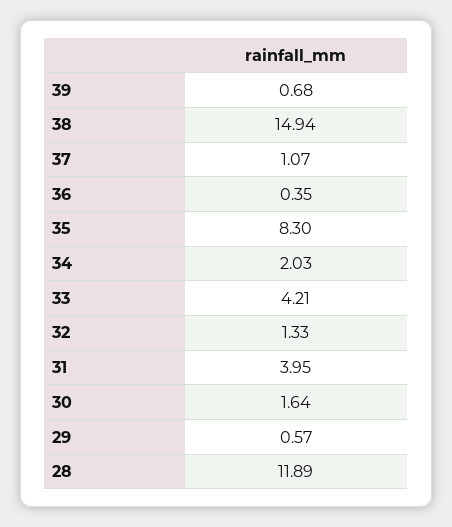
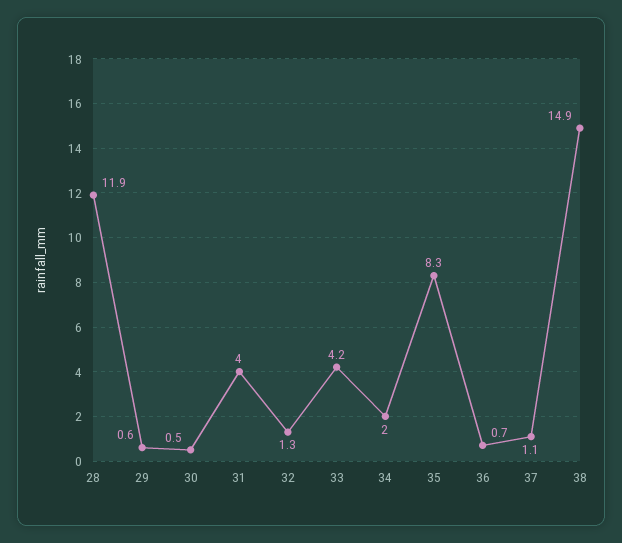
39: 0.68 -> none
36: 0.35 -> 0.7
30: 1.64 -> 0.5

